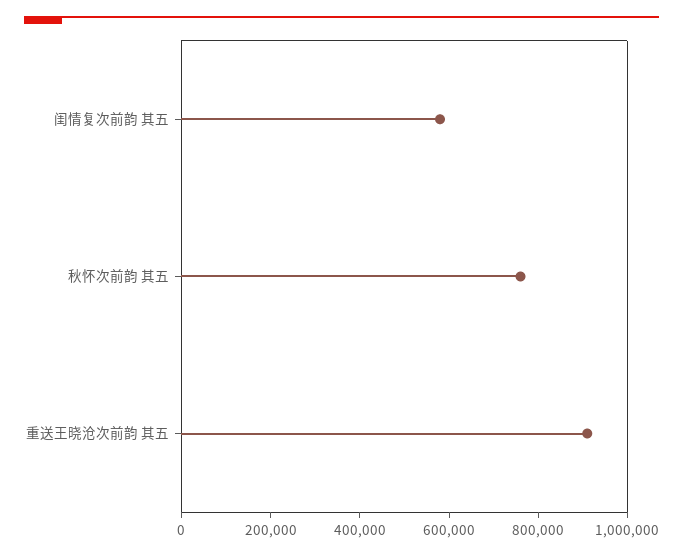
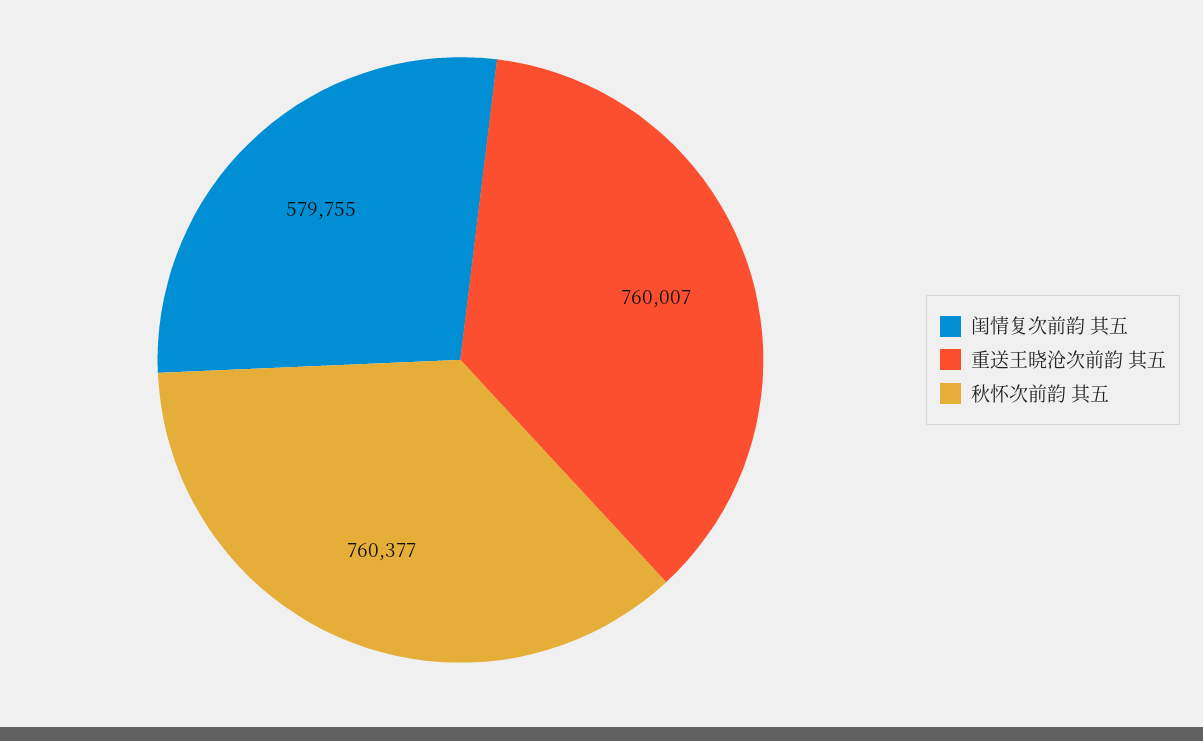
重送王晓沧次前韵 其五: 900000 -> 760007

